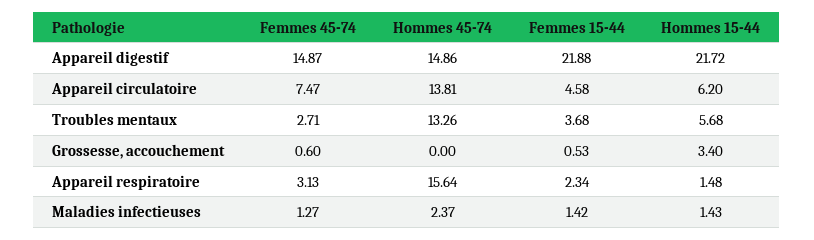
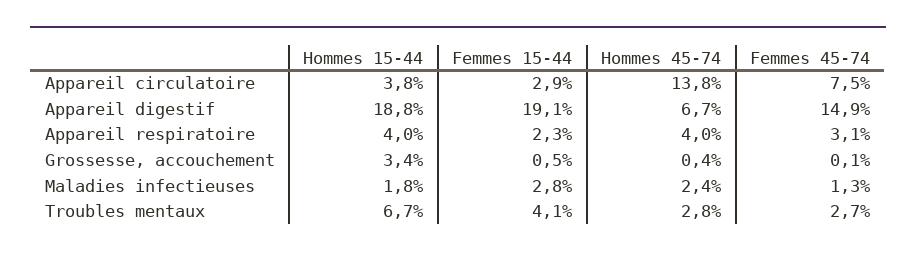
Hommes 45-74, Appareil digestif: 14.86 -> 6.7
Femmes 15-44, Appareil digestif: 21.88 -> 19.1
Hommes 15-44, Appareil digestif: 21.72 -> 18.8
Femmes 15-44, Appareil circulatoire: 4.58 -> 2.9
Hommes 15-44, Appareil circulatoire: 6.2 -> 3.8
Hommes 45-74, Troubles mentaux: 13.26 -> 2.8
Femmes 15-44, Troubles mentaux: 3.68 -> 4.1
Hommes 15-44, Troubles mentaux: 5.68 -> 6.7
Femmes 45-74, Grossesse, accouchement: 0.6 -> 0.1
Hommes 45-74, Grossesse, accouchement: 0 -> 0.4
Hommes 45-74, Appareil respiratoire: 15.64 -> 4
Hommes 15-44, Appareil respiratoire: 1.48 -> 4
Femmes 15-44, Maladies infectieuses: 1.42 -> 2.8
Hommes 15-44, Maladies infectieuses: 1.43 -> 1.8

